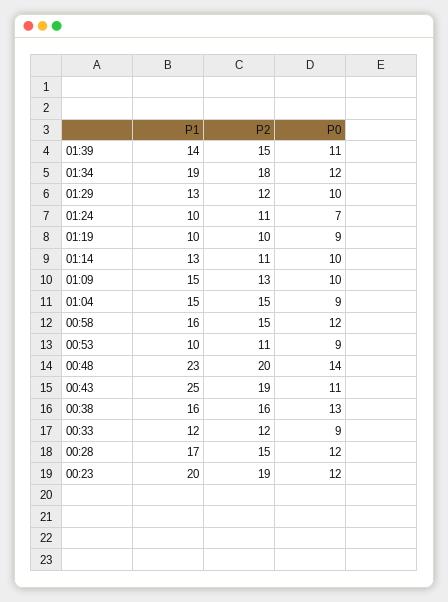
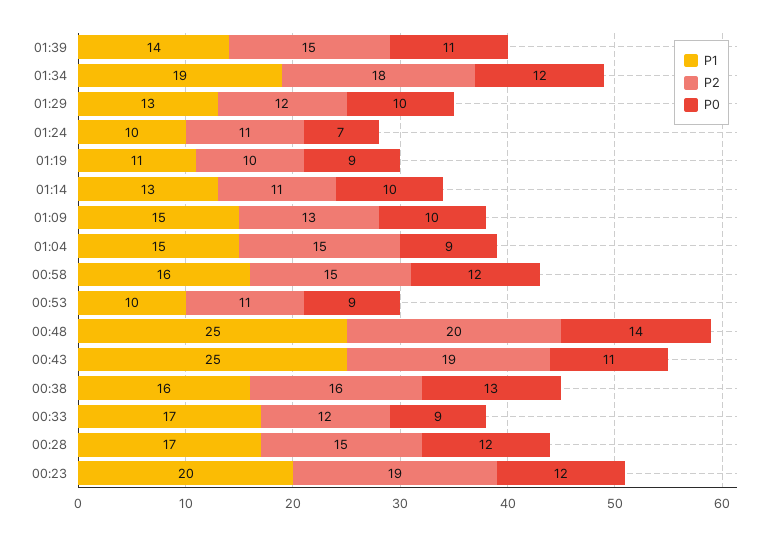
P1, 01:19: 10 -> 11
P1, 00:48: 23 -> 25
P1, 00:33: 12 -> 17

